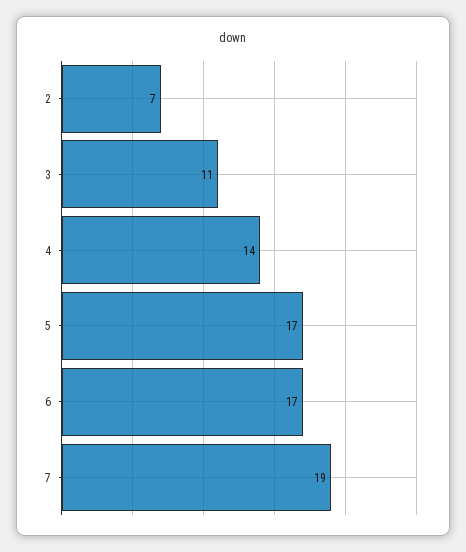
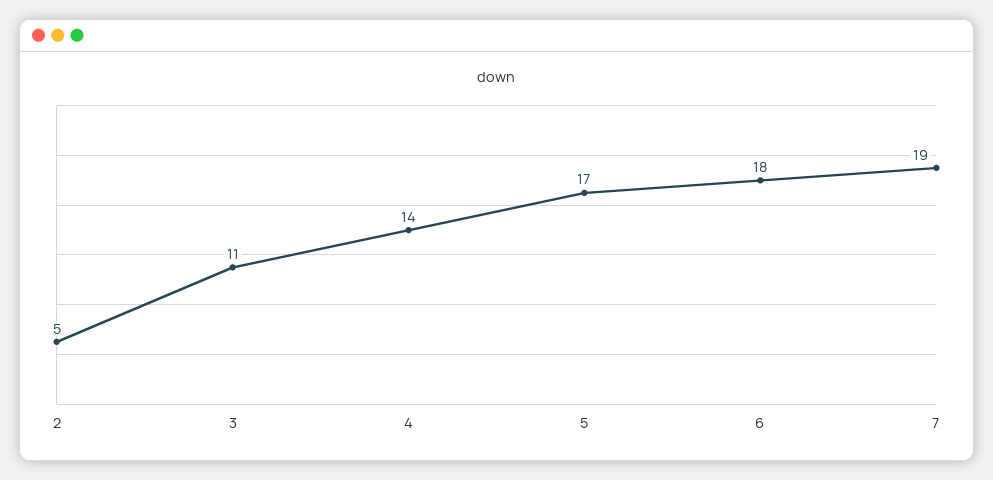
2: 7 -> 5
6: 17 -> 18

